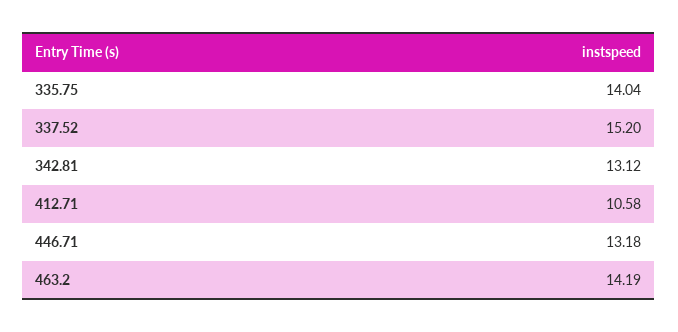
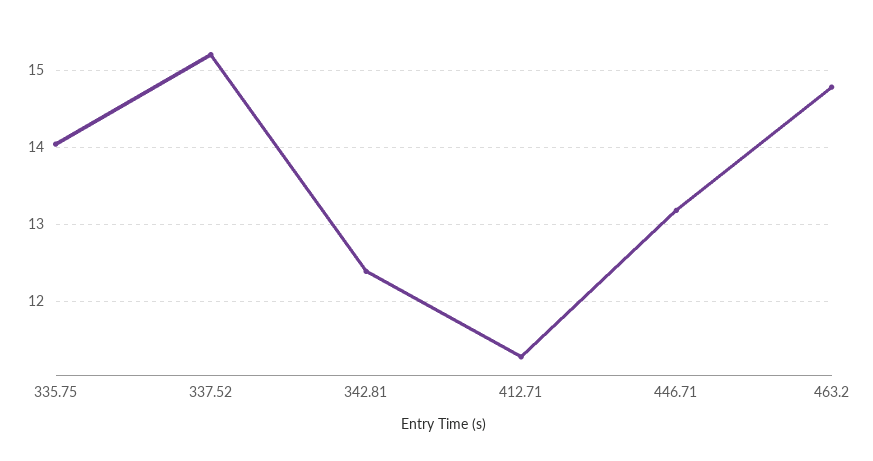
342.81: 13.12 -> 12.4
412.71: 10.58 -> 11.3
463.2: 14.19 -> 14.8

